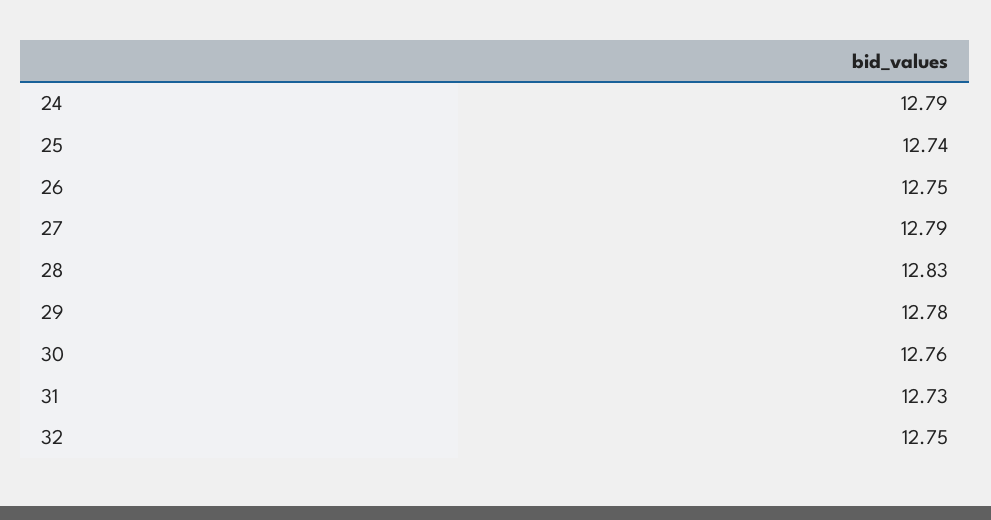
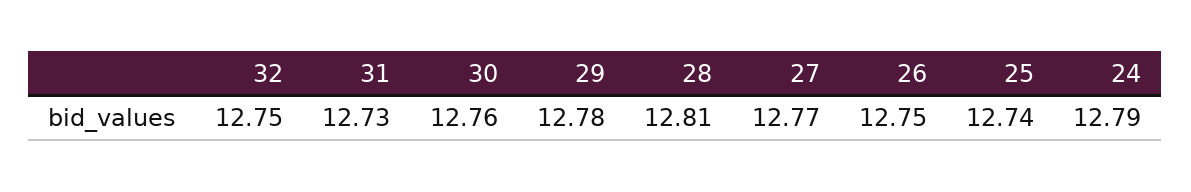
27: 12.79 -> 12.77
28: 12.83 -> 12.81

